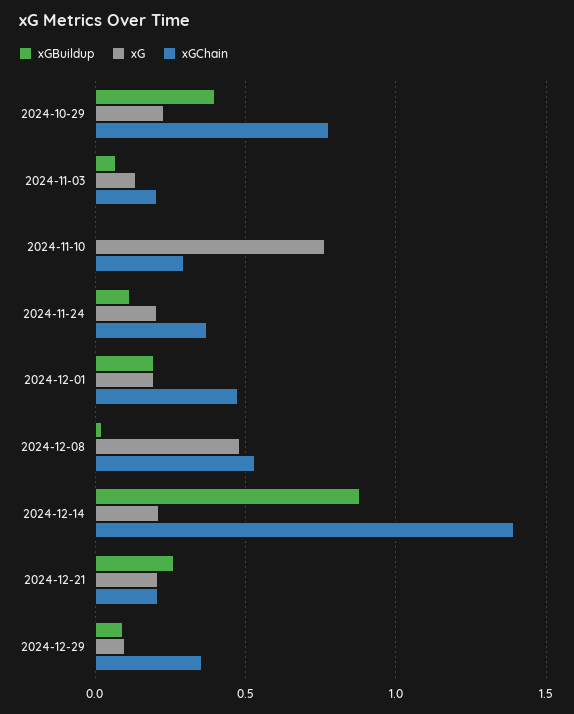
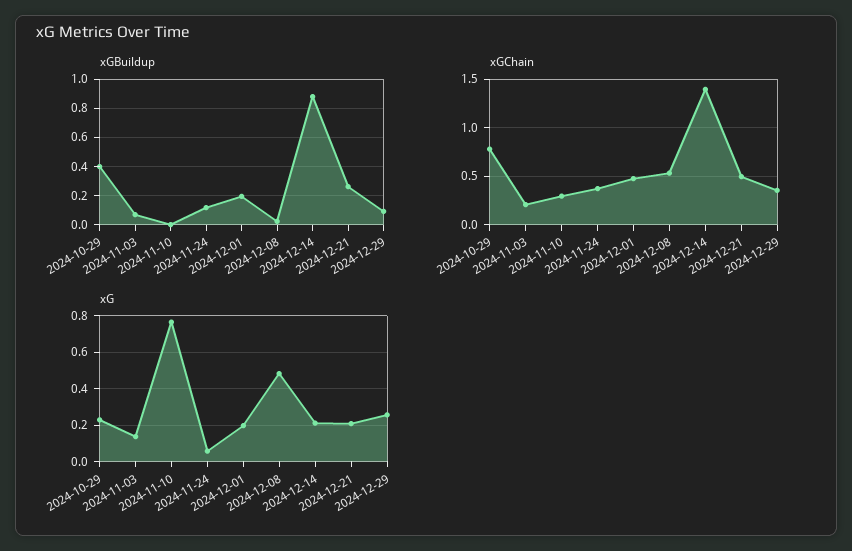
xG, 2024-11-24: 0.2 -> 0.05
xGChain, 2024-12-21: 0.2 -> 0.5
xG, 2024-12-29: 0.1 -> 0.25

